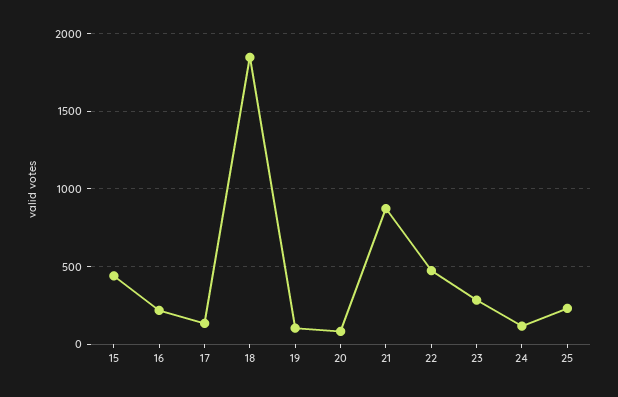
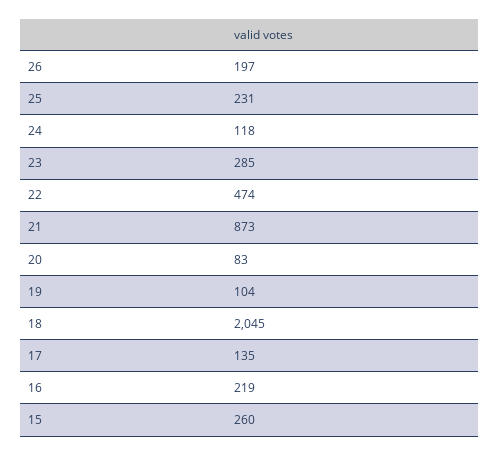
15: 450 -> 260
18: 1850 -> 2045
26: none -> 197

